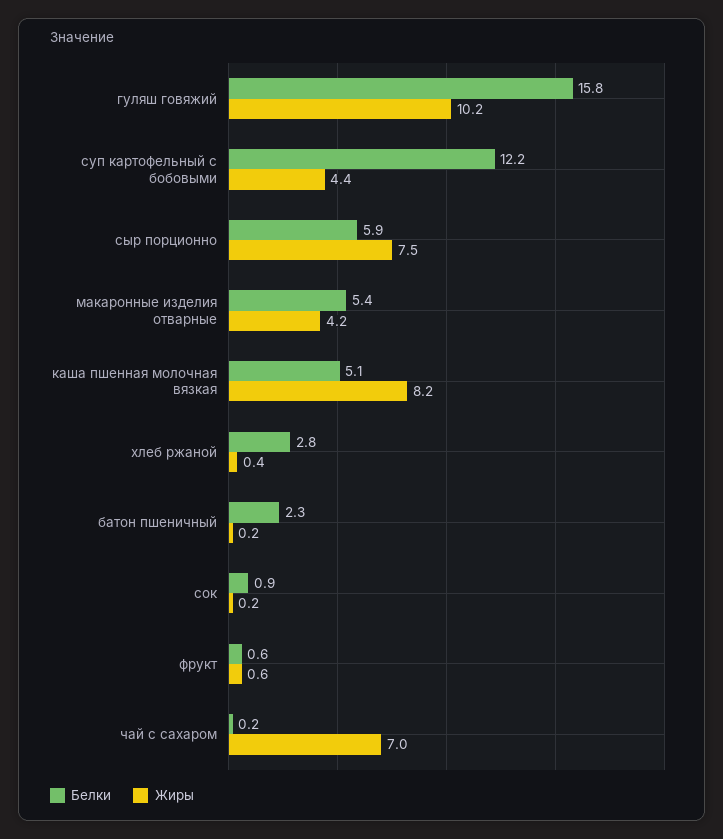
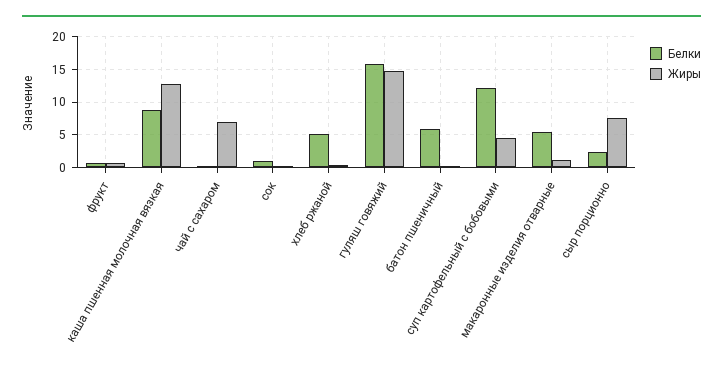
Жиры, гуляш говяжий: 10.2 -> 15
Белки, сыр порционно: 5.9 -> 2
Жиры, макаронные изделия отварные: 4.2 -> 1
Белки, каша пшенная молочная вязкая: 5.1 -> 9
Жиры, каша пшенная молочная вязкая: 8.2 -> 13
Белки, хлеб ржаной: 2.8 -> 5
Белки, батон пшеничный: 2.3 -> 6

